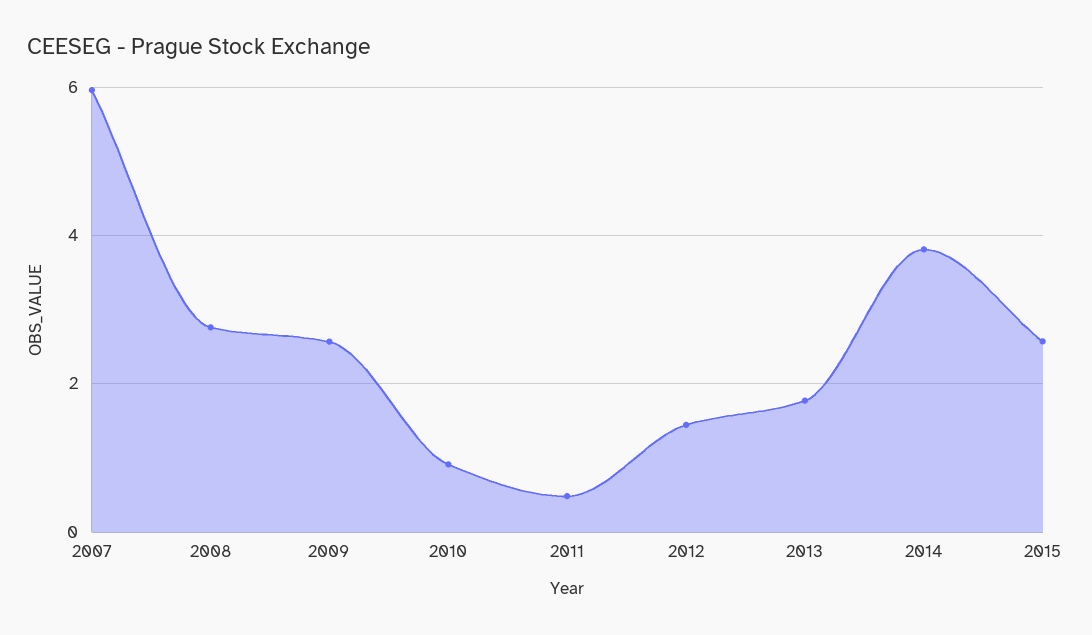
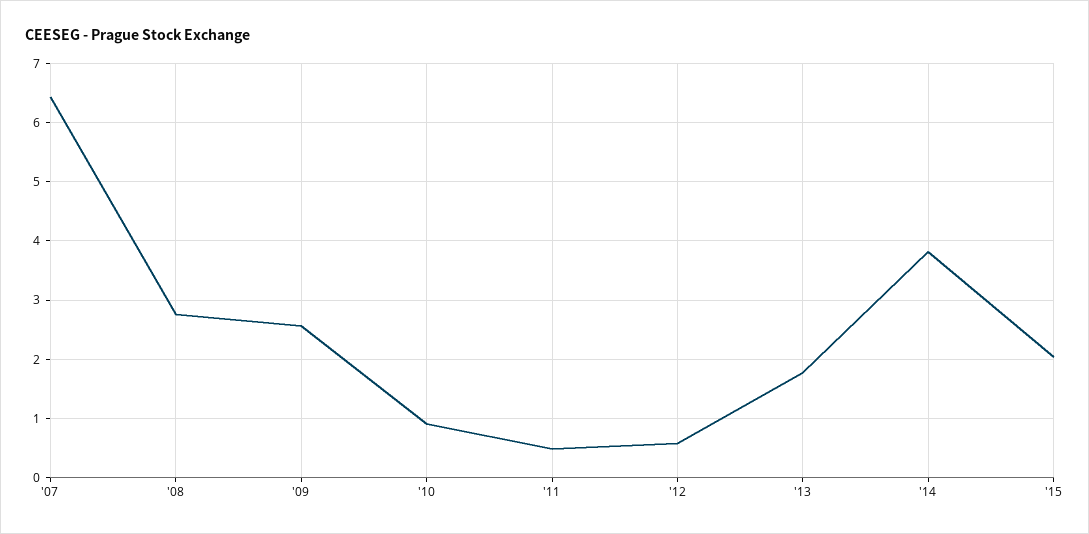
2007: 6 -> 6.4
2012: 1.4 -> 0.6
2015: 2.6 -> 2

